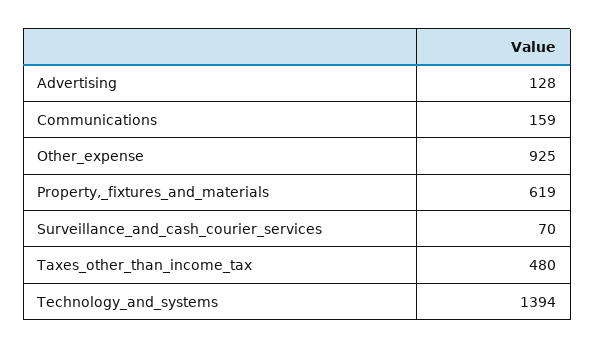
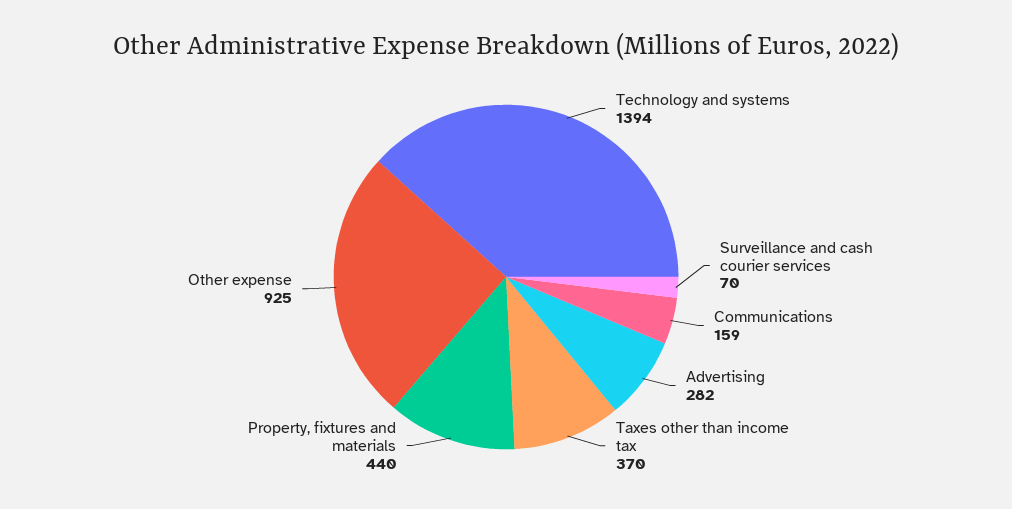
Advertising: 128 -> 282
Property,_fixtures_and_materials: 619 -> 440
Taxes_other_than_income_tax: 480 -> 370

